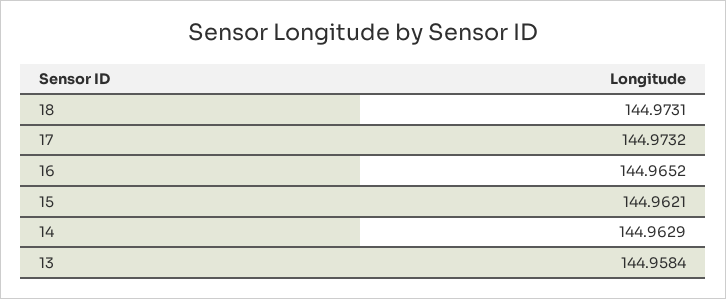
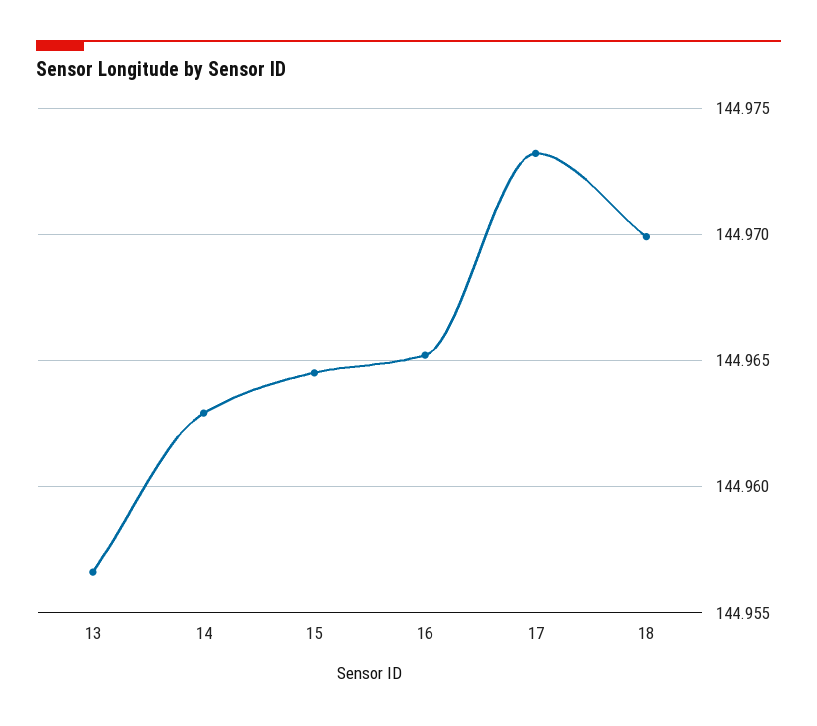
18: 144.9731 -> 144.97
15: 144.9621 -> 144.9645
13: 144.9584 -> 144.9565

